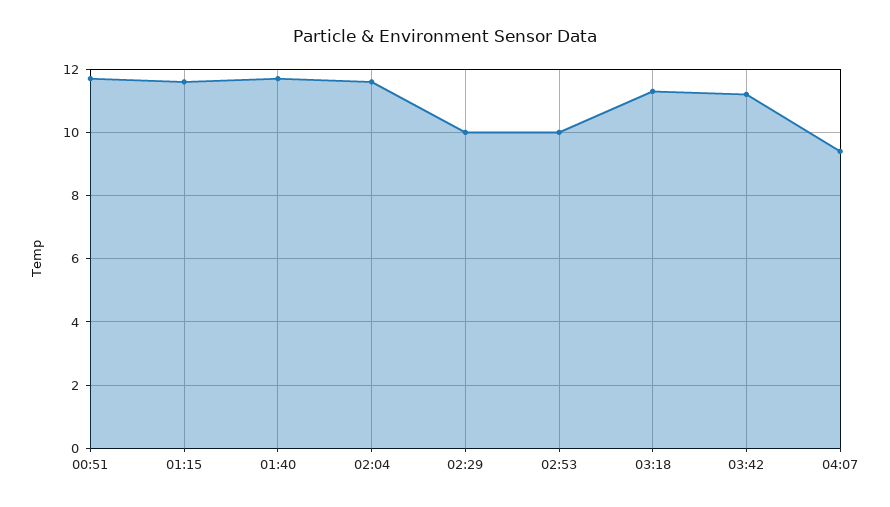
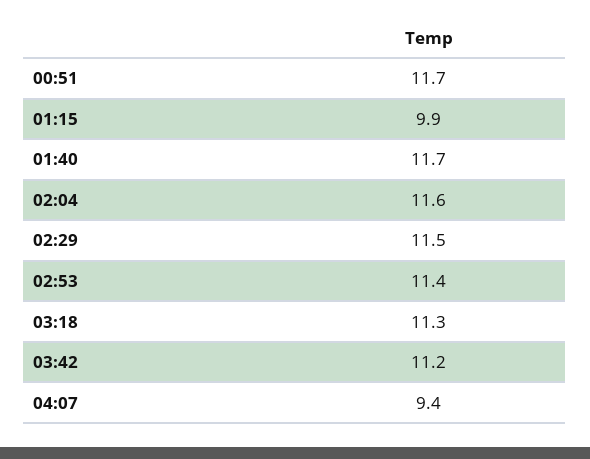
01:15: 11.5 -> 9.9
02:29: 10 -> 11.5
02:53: 10 -> 11.4

